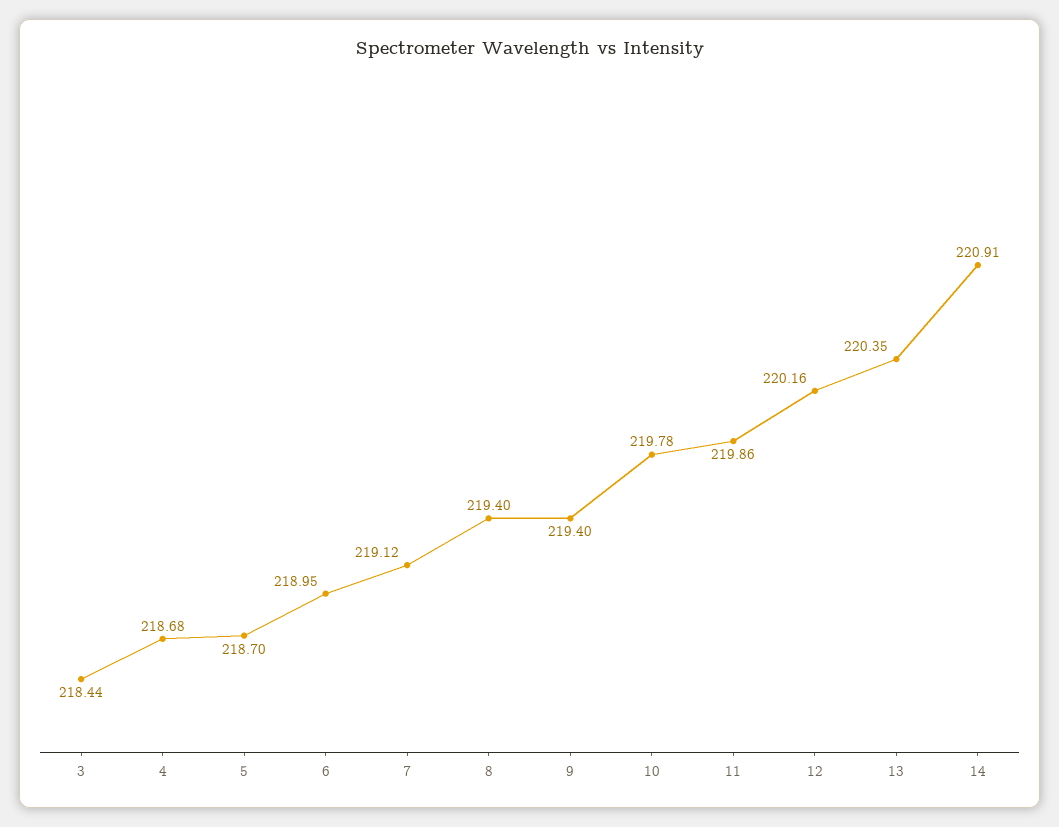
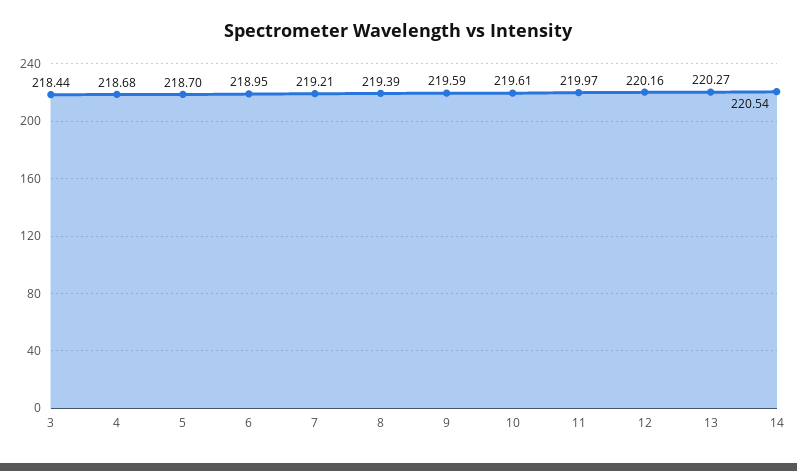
7: 219.12 -> 219.21
8: 219.4 -> 219.39
9: 219.4 -> 219.59
10: 219.78 -> 219.61
11: 219.86 -> 219.97
13: 220.35 -> 220.27
14: 220.91 -> 220.54

